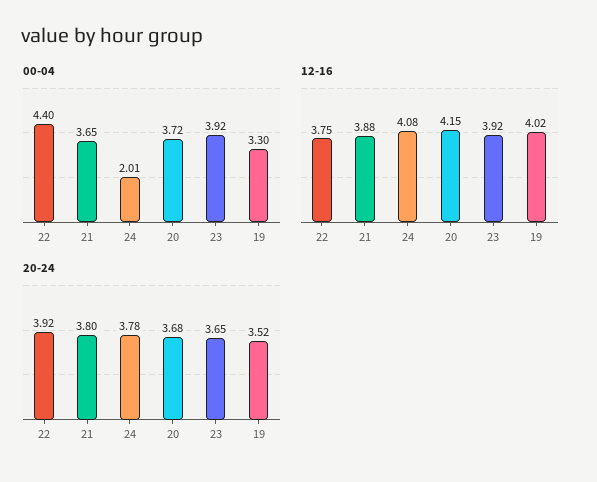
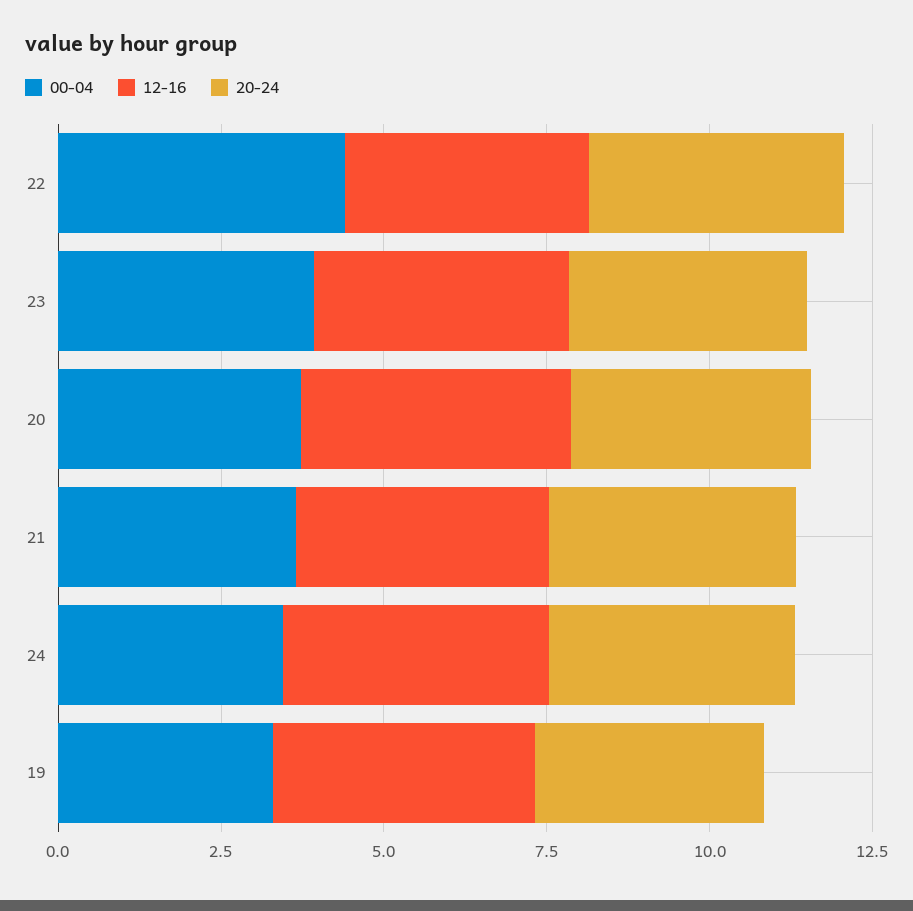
00-04, 24: 2.01 -> 3.5

